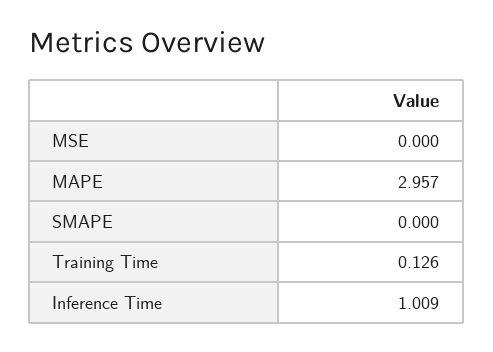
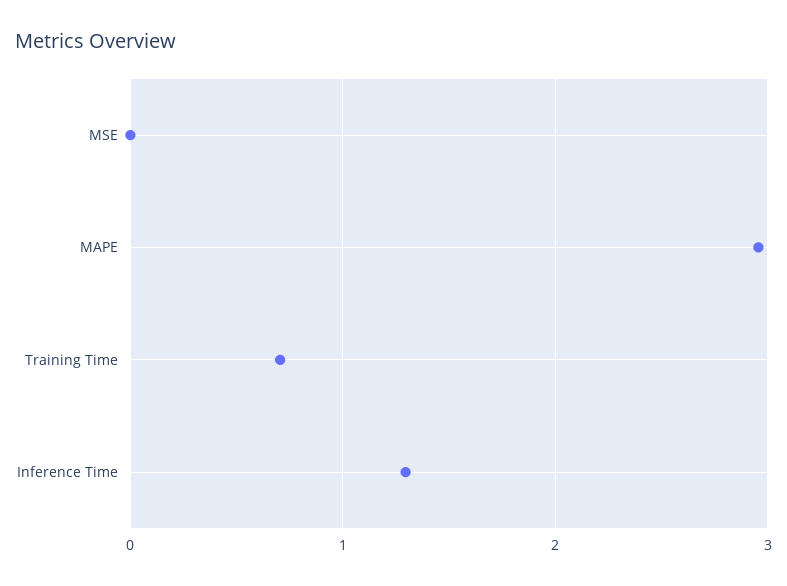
SMAPE: 0 -> none
Training Time: 0.126 -> 0.7
Inference Time: 1.009 -> 1.3

